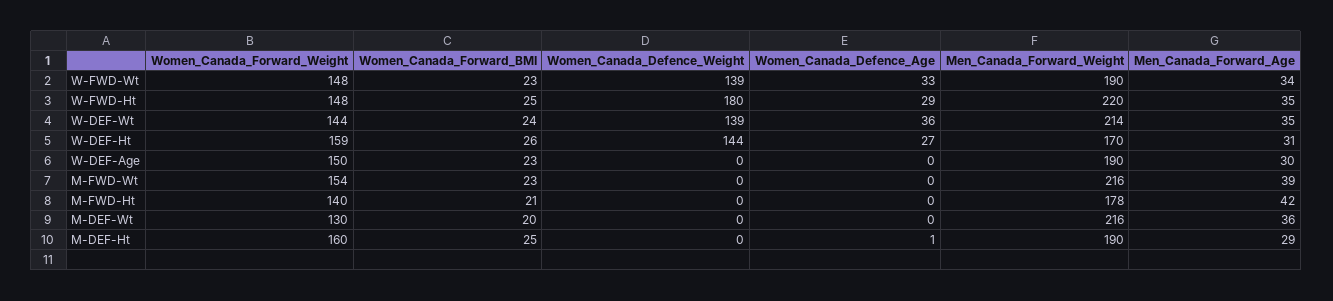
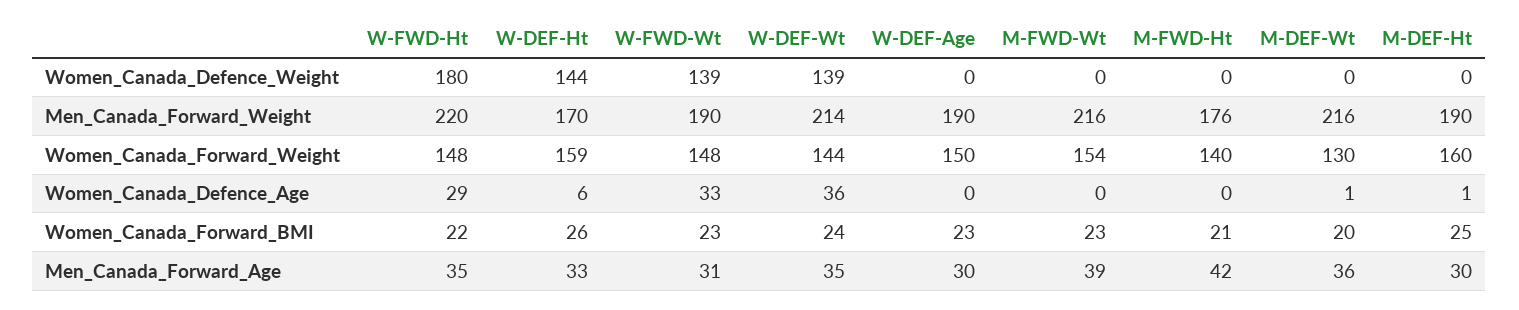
Men_Canada_Forward_Age, W-FWD-Wt: 34 -> 31
Women_Canada_Forward_BMI, W-FWD-Ht: 25 -> 22
Women_Canada_Defence_Age, W-DEF-Ht: 27 -> 6
Men_Canada_Forward_Age, W-DEF-Ht: 31 -> 33
Men_Canada_Forward_Weight, M-FWD-Ht: 178 -> 176
Women_Canada_Defence_Age, M-DEF-Wt: 0 -> 1
Men_Canada_Forward_Age, M-DEF-Ht: 29 -> 30

